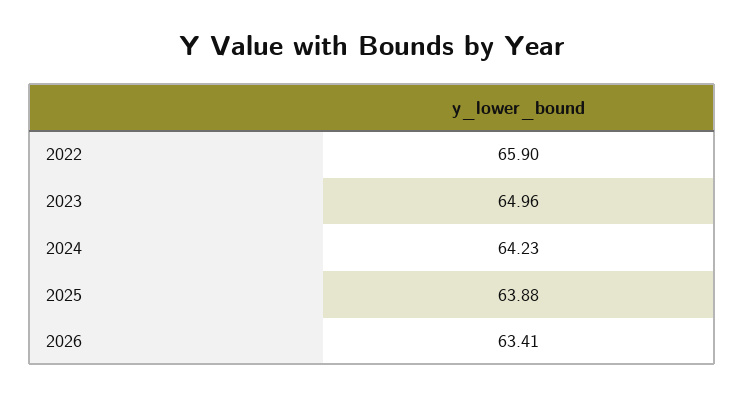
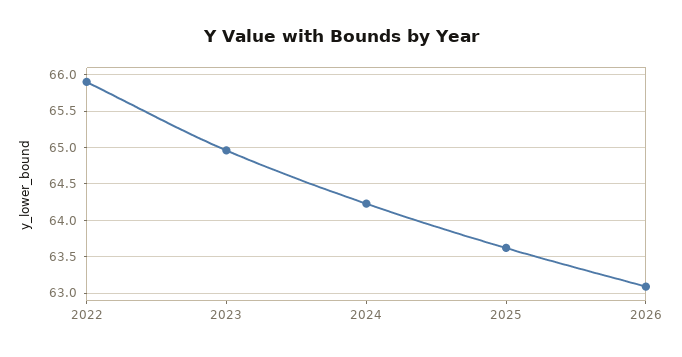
2025: 63.88 -> 63.6
2026: 63.41 -> 63.1

